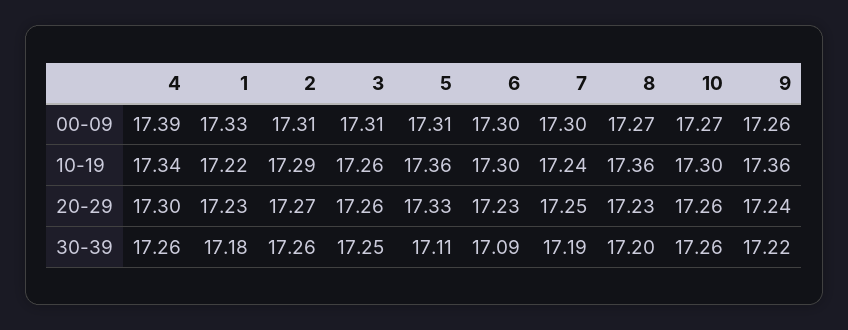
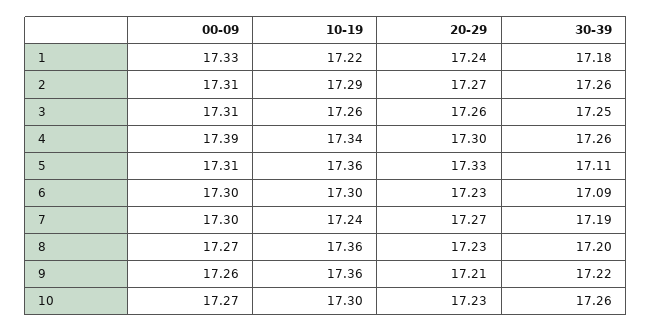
1, 20-29: 17.23 -> 17.24
7, 20-29: 17.25 -> 17.27
10, 20-29: 17.26 -> 17.23
9, 20-29: 17.24 -> 17.21

